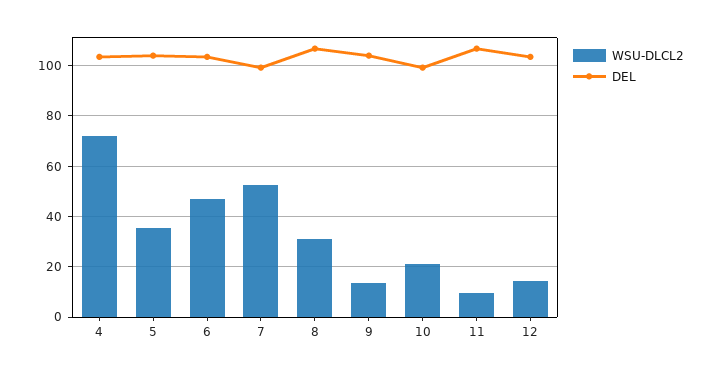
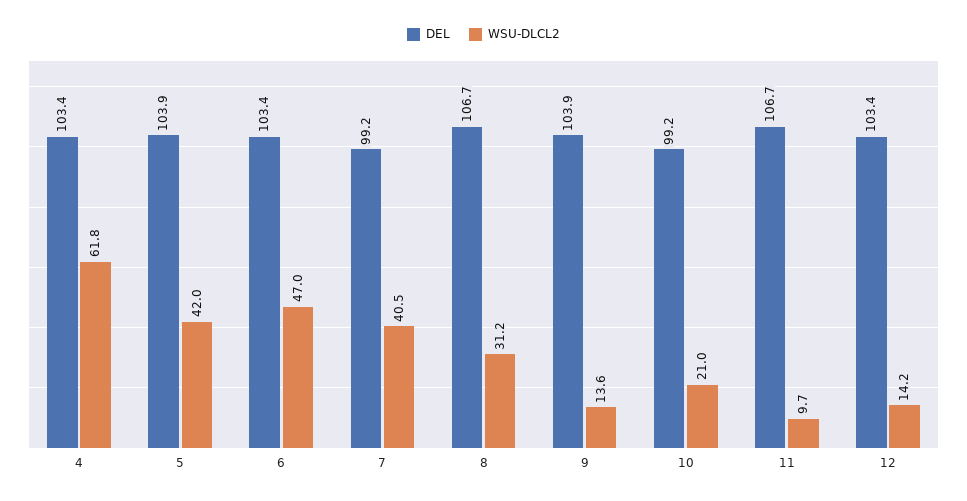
WSU-DLCL2, 4: 72.5 -> 61.8
WSU-DLCL2, 5: 35 -> 42
WSU-DLCL2, 7: 52.5 -> 40.5

